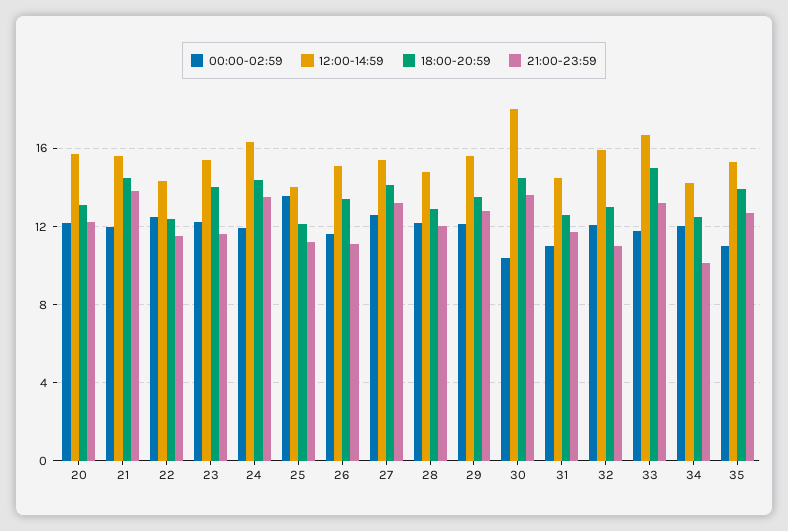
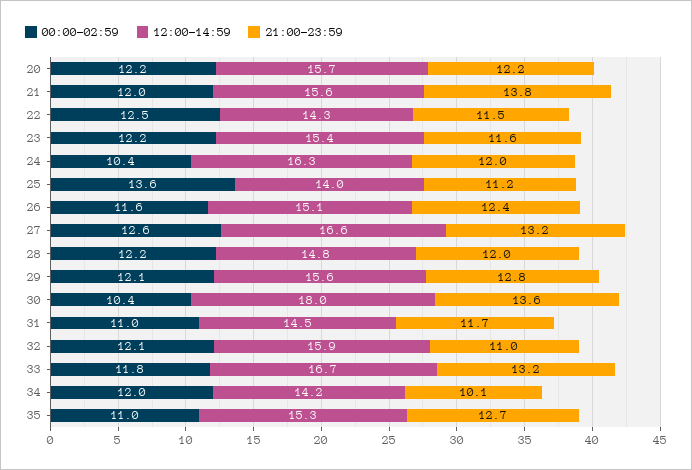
18:00-20:59, 20: 13 -> none
18:00-20:59, 21: 14.5 -> none
18:00-20:59, 22: 12.5 -> none
18:00-20:59, 23: 14 -> none
00:00-02:59, 24: 12 -> 10.4
18:00-20:59, 24: 14.5 -> none
21:00-23:59, 24: 13.5 -> 12
18:00-20:59, 25: 12 -> none
18:00-20:59, 26: 13.5 -> none
21:00-23:59, 26: 11 -> 12.4
12:00-14:59, 27: 15.5 -> 16.6
18:00-20:59, 27: 14 -> none
18:00-20:59, 28: 13 -> none
18:00-20:59, 29: 13.5 -> none
18:00-20:59, 30: 14.5 -> none
18:00-20:59, 31: 12.5 -> none
18:00-20:59, 32: 13 -> none
18:00-20:59, 33: 15 -> none
18:00-20:59, 34: 12.5 -> none
18:00-20:59, 35: 14 -> none

